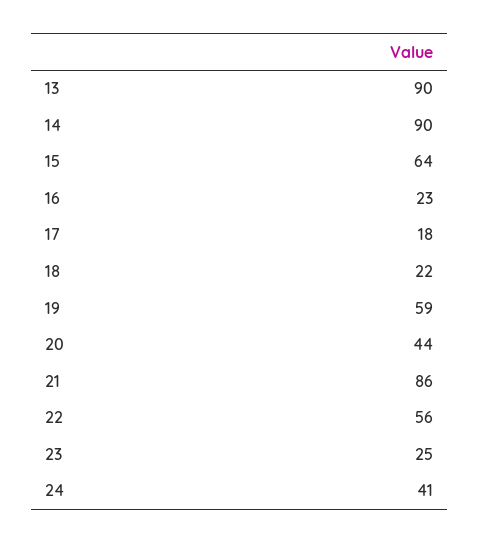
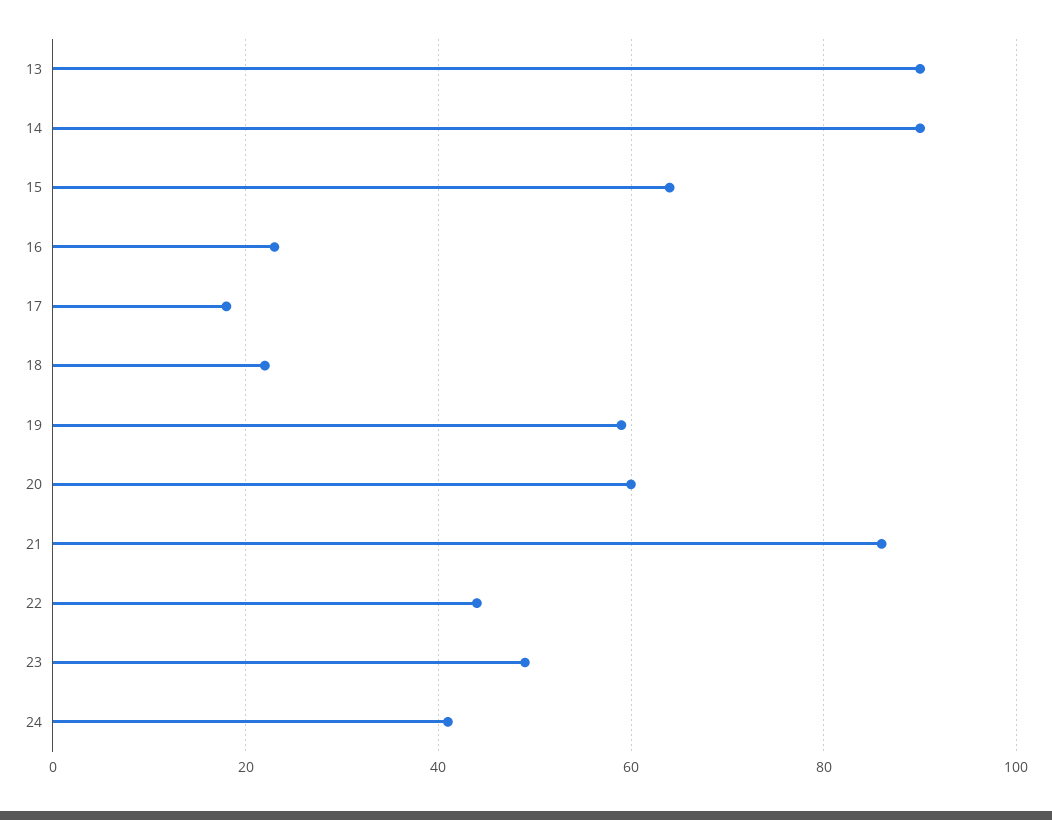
20: 44 -> 60
22: 56 -> 45
23: 25 -> 50

